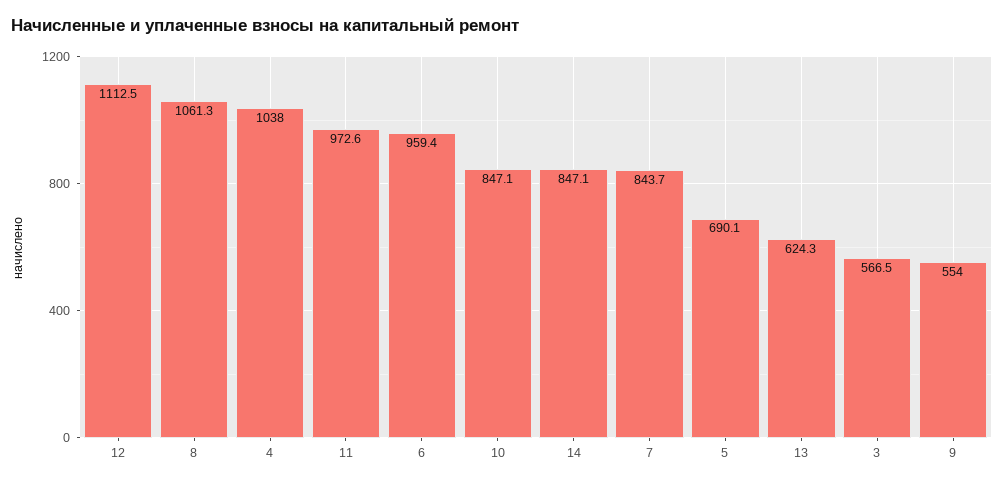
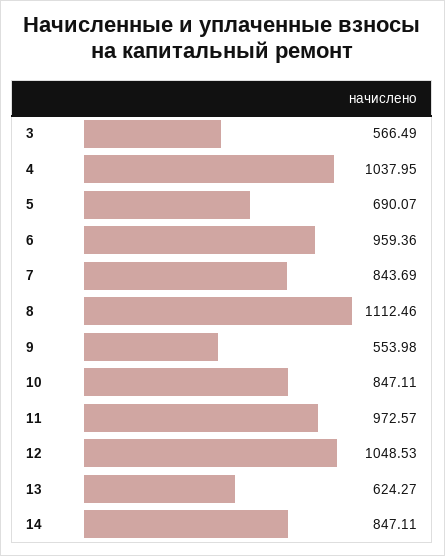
12: 1112.5 -> 1048.53
8: 1061.3 -> 1112.46

